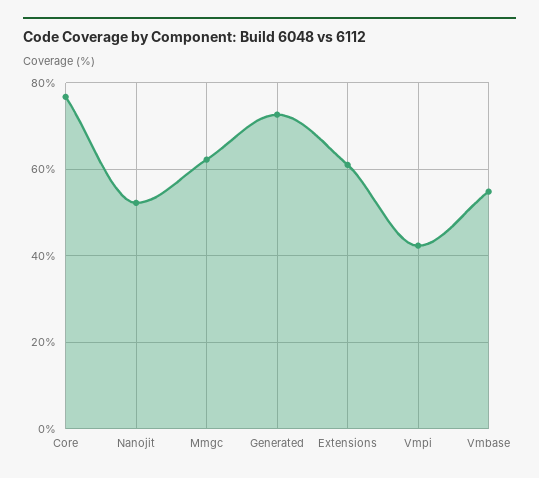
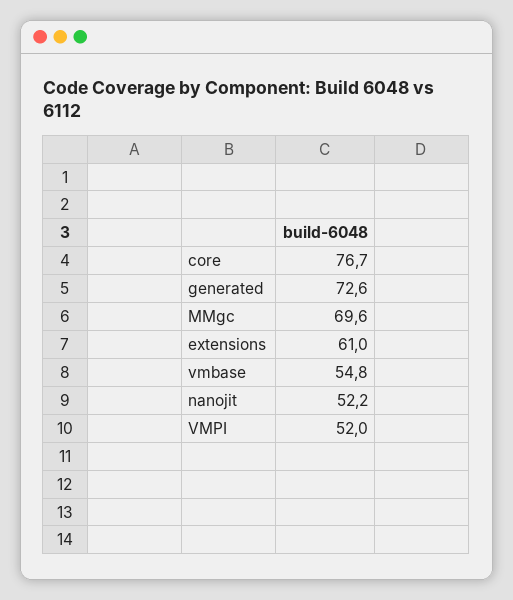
Mmgc: 62 -> 69.6
Vmpi: 42 -> 52

